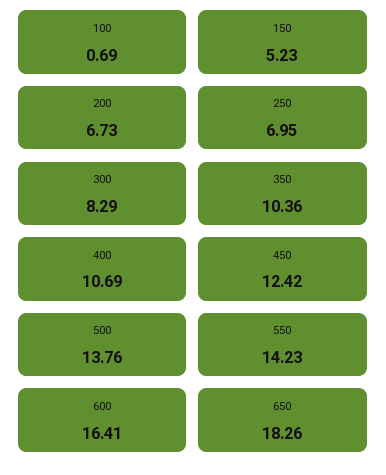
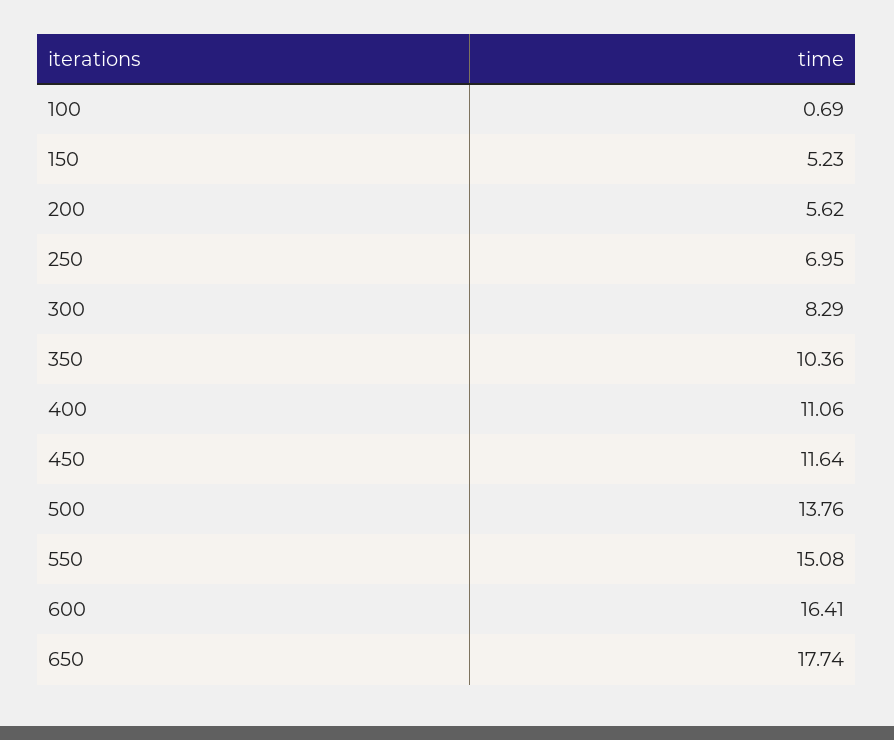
200: 6.73 -> 5.62
400: 10.69 -> 11.06
450: 12.42 -> 11.64
550: 14.23 -> 15.08
650: 18.26 -> 17.74

